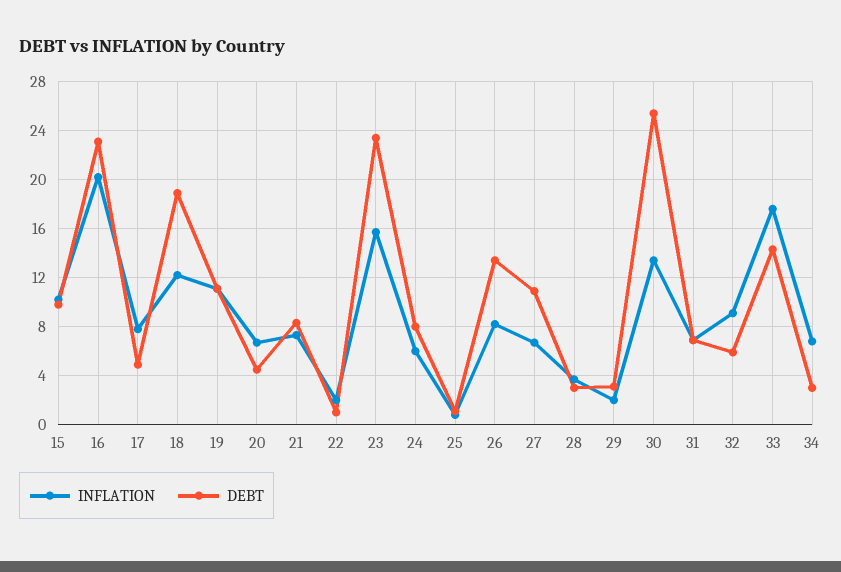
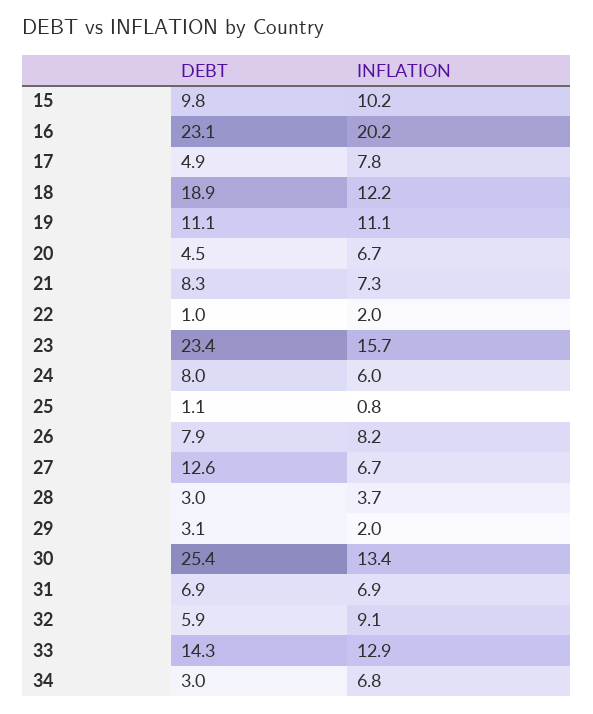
DEBT, 26: 13.5 -> 7.9
DEBT, 27: 11 -> 12.6
INFLATION, 33: 17.5 -> 12.9

